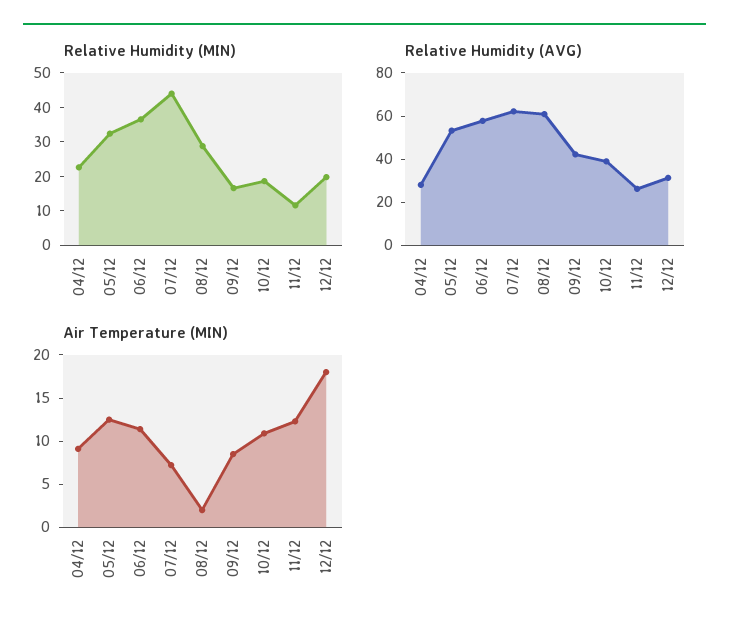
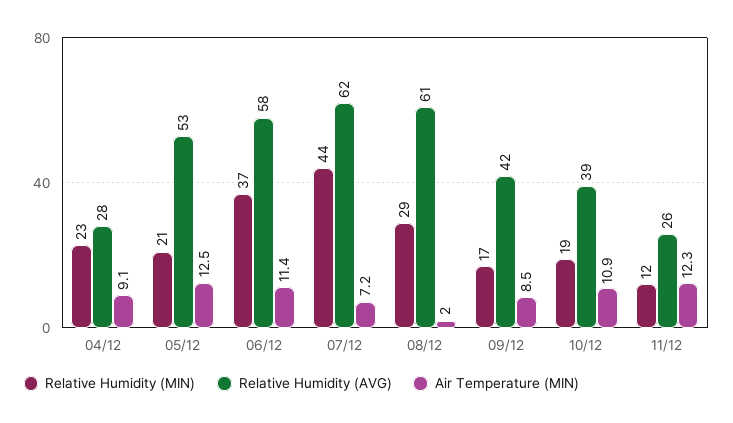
Relative Humidity (MIN), 05/12: 32.5 -> 21
Relative Humidity (MIN), 12/12: 20 -> none
Relative Humidity (AVG), 12/12: 30 -> none
Air Temperature (MIN), 12/12: 18 -> none

